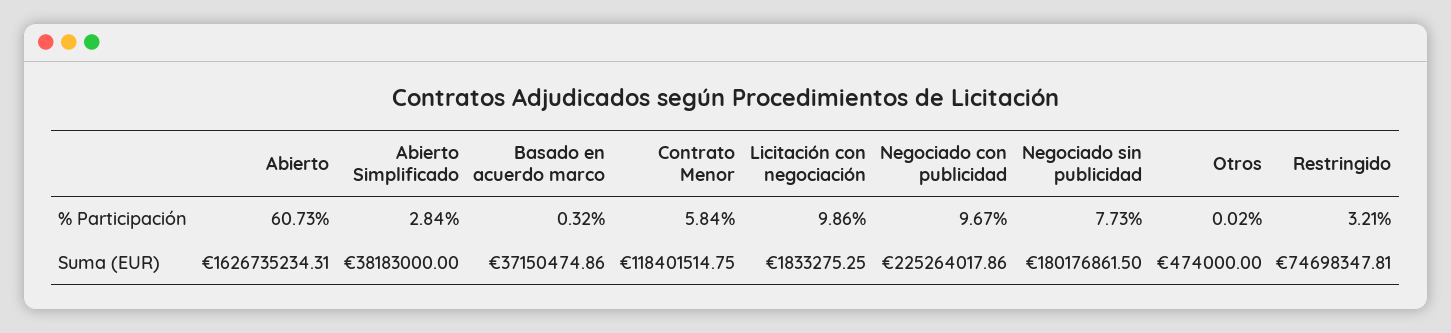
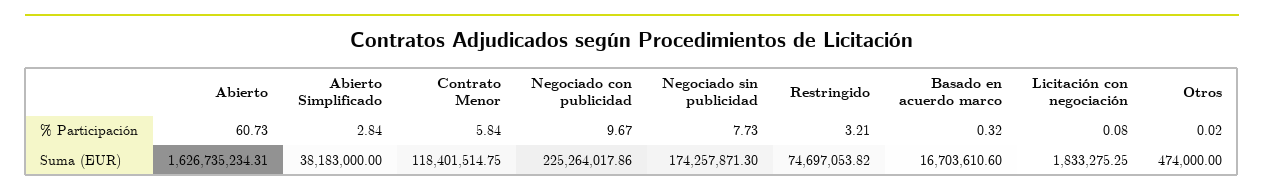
Licitación con negociación, % Participación: 9.86 -> 0.08
Basado en acuerdo marco, Suma (EUR): 37150474.86 -> 16703610.6
Negociado sin publicidad, Suma (EUR): 180176861.5 -> 174257871.3
Restringido, Suma (EUR): 74698347.81 -> 74697053.82

